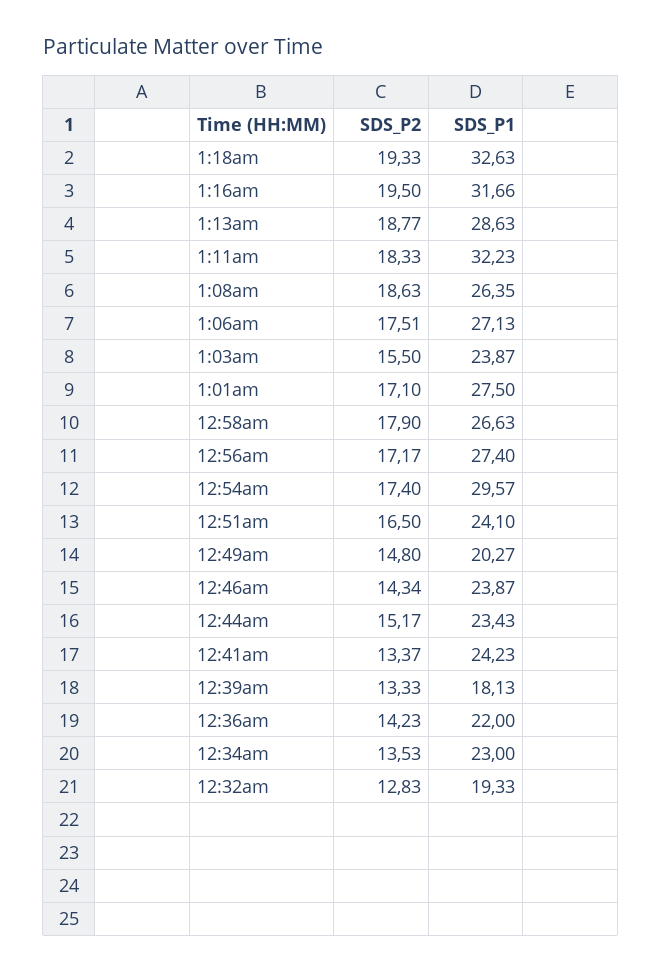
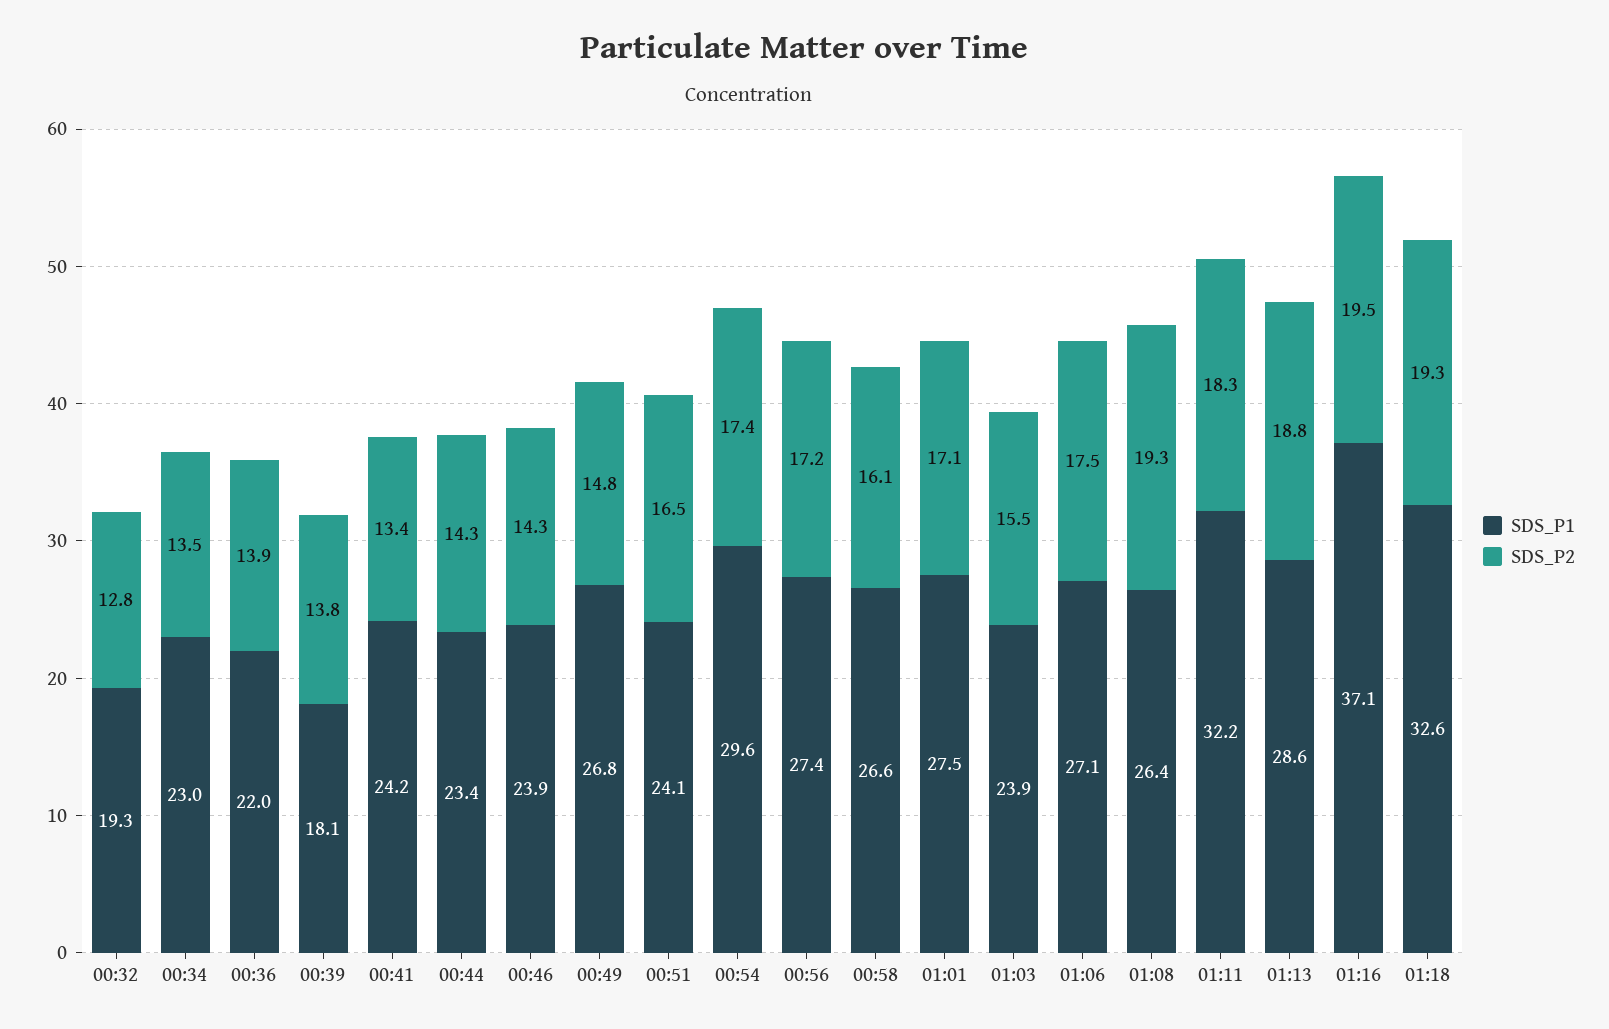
SDS_P1, 1:16am: 31.66 -> 37.1
SDS_P2, 1:08am: 18.63 -> 19.3
SDS_P2, 12:58am: 17.9 -> 16.1
SDS_P1, 12:49am: 20.27 -> 26.8
SDS_P2, 12:44am: 15.17 -> 14.3
SDS_P2, 12:39am: 13.33 -> 13.8
SDS_P2, 12:36am: 14.23 -> 13.9

